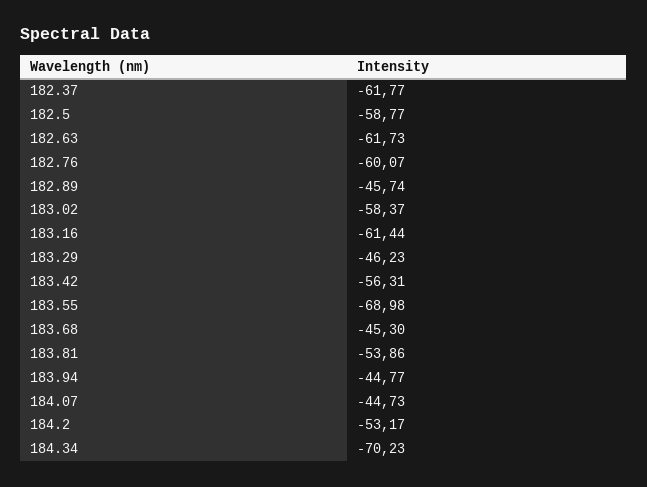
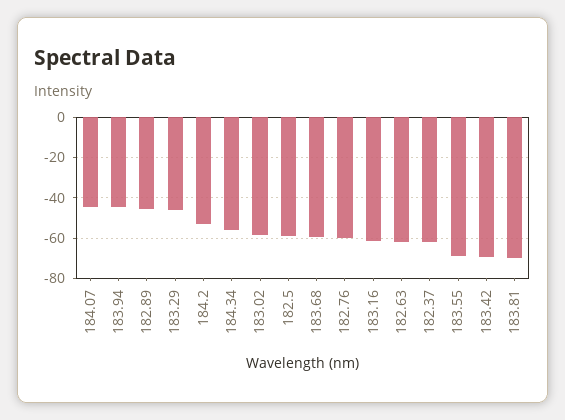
183.42: -56.31 -> -70
183.68: -45.3 -> -60
183.81: -53.86 -> -70
184.34: -70.23 -> -55

